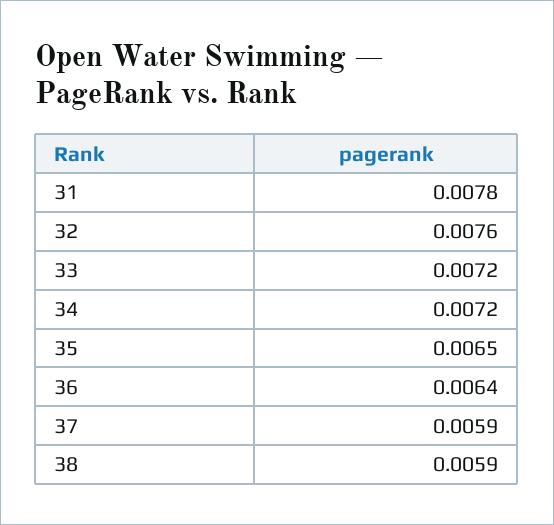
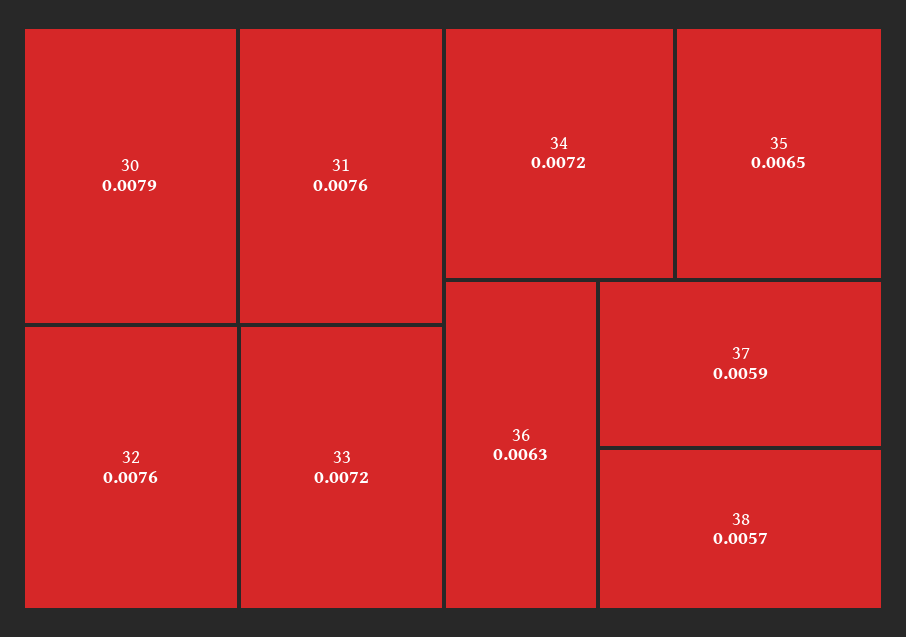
31: 0.0078 -> 0.0076
36: 0.0064 -> 0.0063
38: 0.0059 -> 0.0057
30: none -> 0.0079

